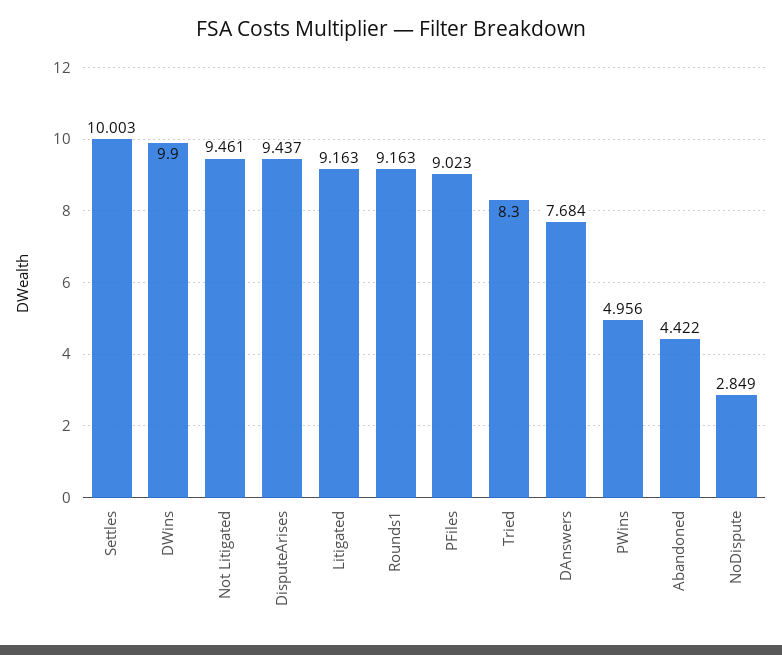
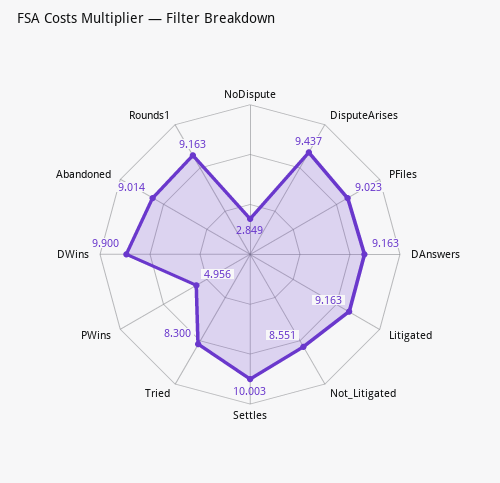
Not Litigated: 9.461 -> 8.551
DAnswers: 7.684 -> 9.163
Abandoned: 4.422 -> 9.014

